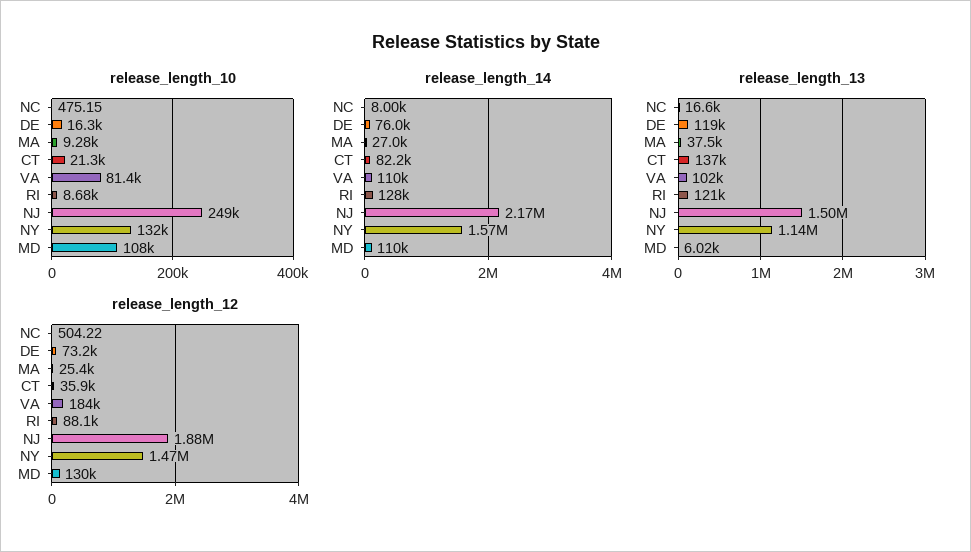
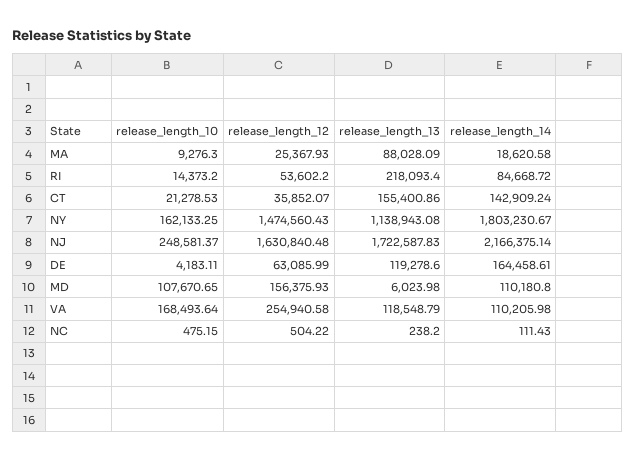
release_length_10, DE: 16300 -> 4183.11
release_length_10, VA: 81400 -> 168493.64
release_length_10, RI: 8680 -> 14373.2
release_length_10, NY: 132000 -> 162133.25
release_length_14, NC: 8000 -> 111.43
release_length_14, DE: 76000 -> 164458.61
release_length_14, MA: 27000 -> 18620.58
release_length_14, CT: 82200 -> 142909.24
release_length_14, RI: 128000 -> 84668.72
release_length_14, NY: 1570000 -> 1803230.67
release_length_13, NC: 16600 -> 238.2
release_length_13, MA: 37500 -> 88028.09
release_length_13, CT: 137000 -> 155400.86
release_length_13, VA: 102000 -> 118548.79
release_length_13, RI: 121000 -> 218093.4
release_length_13, NJ: 1500000 -> 1722587.83
release_length_12, DE: 73200 -> 63085.99
release_length_12, VA: 184000 -> 254940.58
release_length_12, RI: 88100 -> 53602.2
release_length_12, NJ: 1880000 -> 1630840.48
release_length_12, MD: 130000 -> 156375.93

